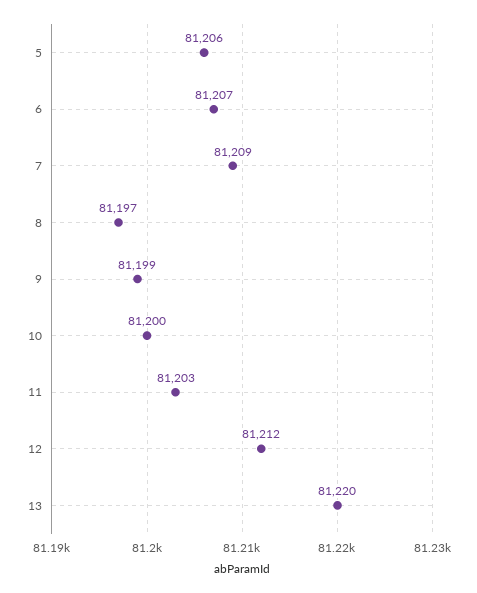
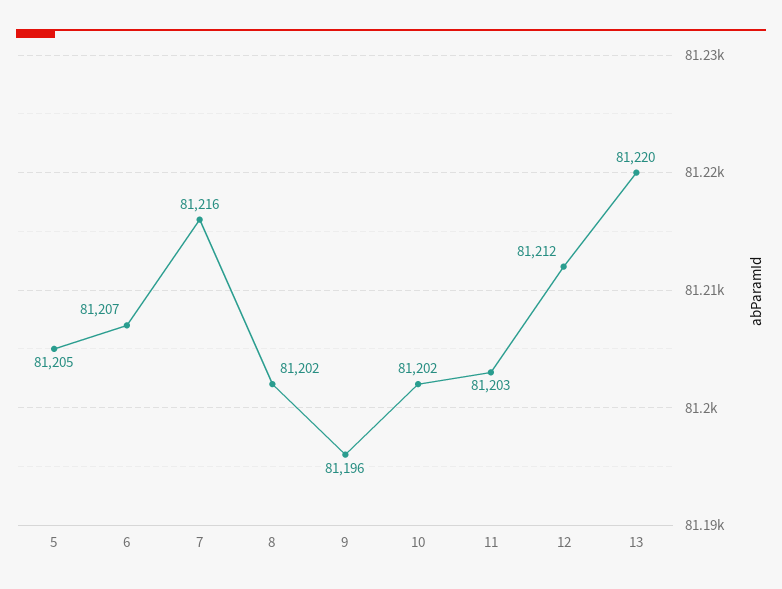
5: 81206 -> 81205
7: 81209 -> 81216
8: 81197 -> 81202
9: 81199 -> 81196
10: 81200 -> 81202

